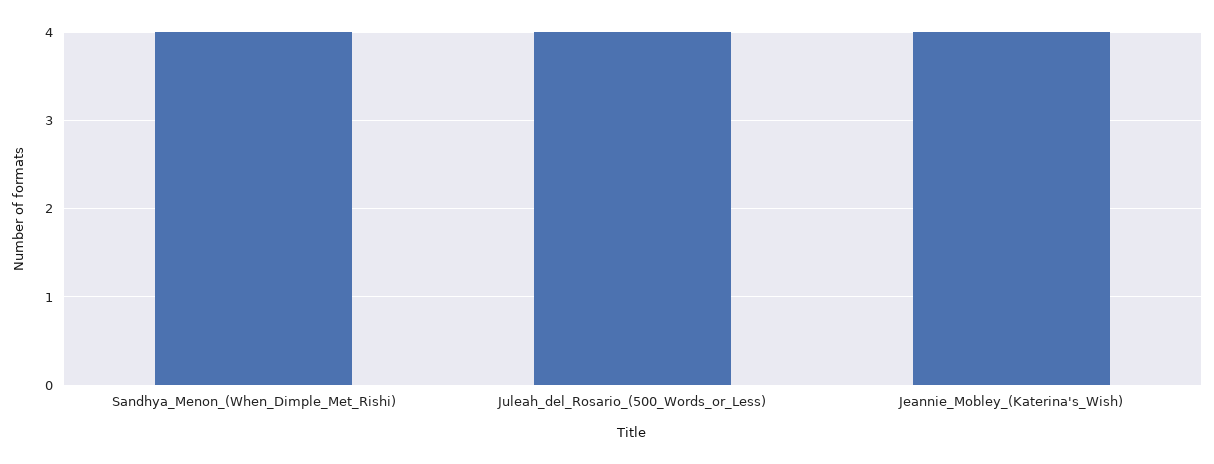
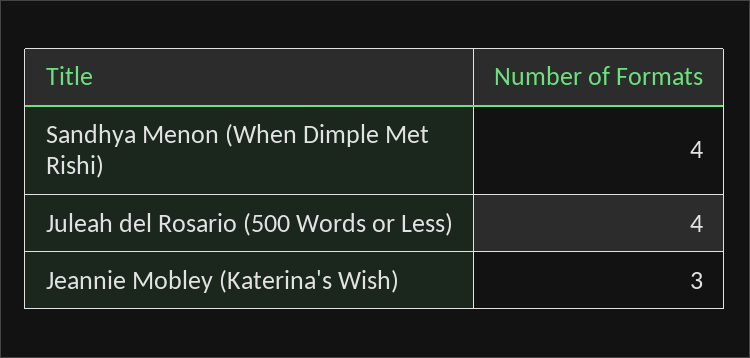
Jeannie_Mobley_(Katerina's_Wish): 4 -> 3

